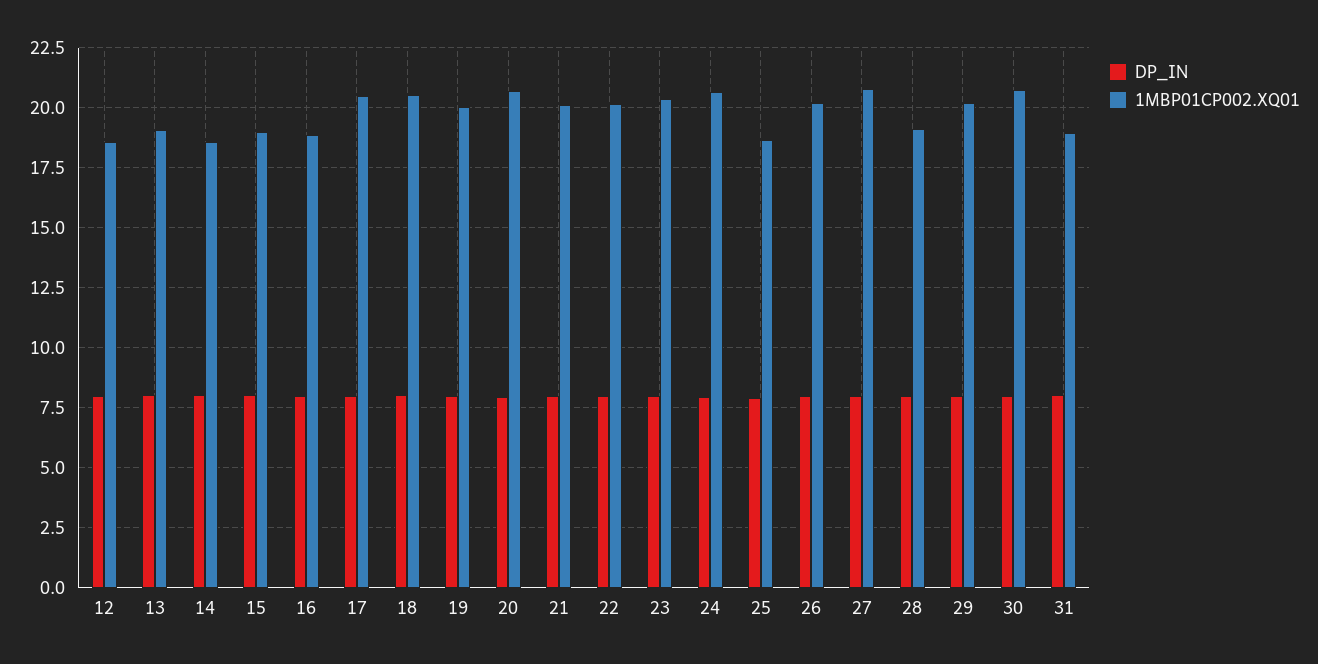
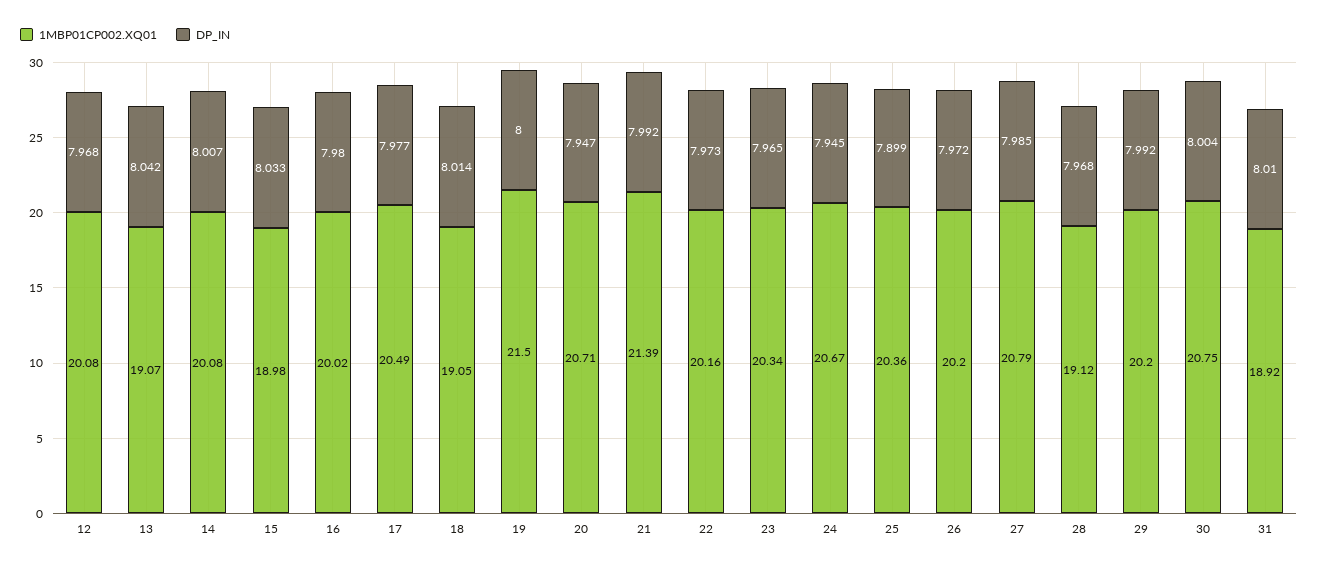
1MBP01CP002.XQ01, 12: 18.5 -> 20.08
1MBP01CP002.XQ01, 14: 18.5 -> 20.08
1MBP01CP002.XQ01, 16: 19 -> 20.02
1MBP01CP002.XQ01, 18: 20.5 -> 19.05
1MBP01CP002.XQ01, 19: 20 -> 21.5
1MBP01CP002.XQ01, 21: 20 -> 21.39
1MBP01CP002.XQ01, 25: 18.5 -> 20.36

